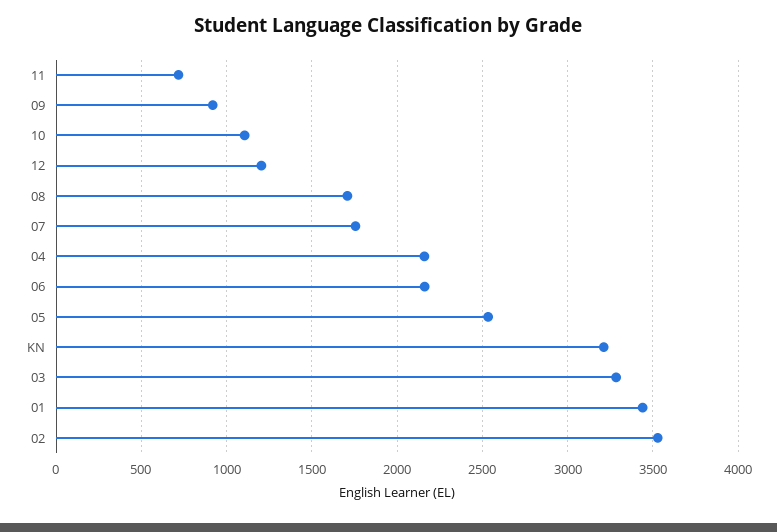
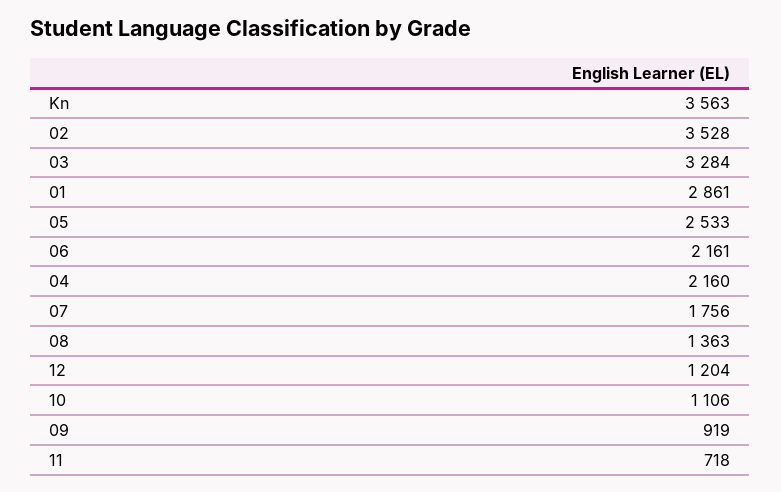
08: 1700 -> 1363
KN: 3200 -> 3563
01: 3450 -> 2861

